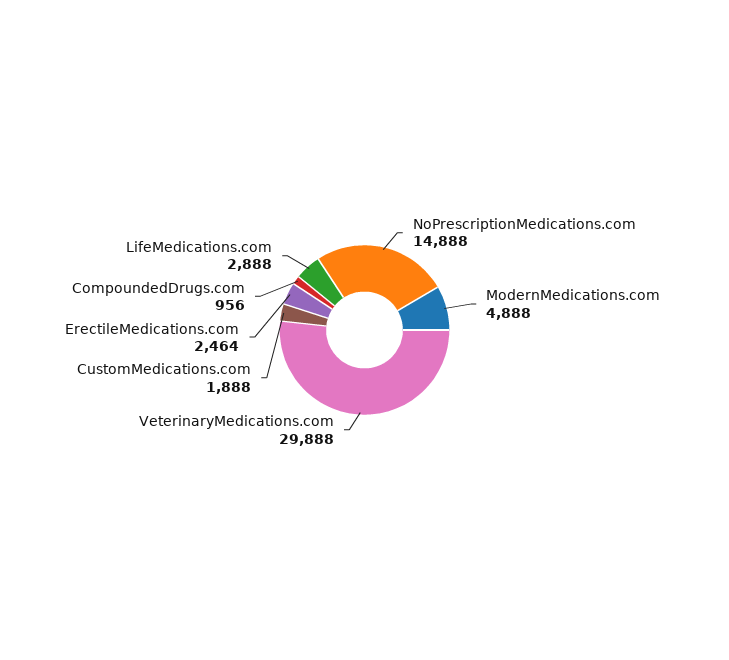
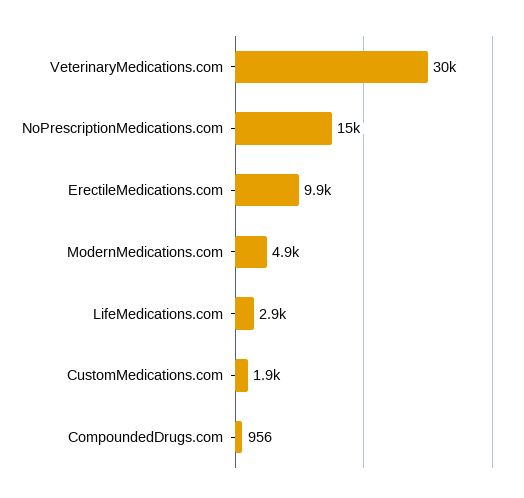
ErectileMedications.com: 2464 -> 9900

